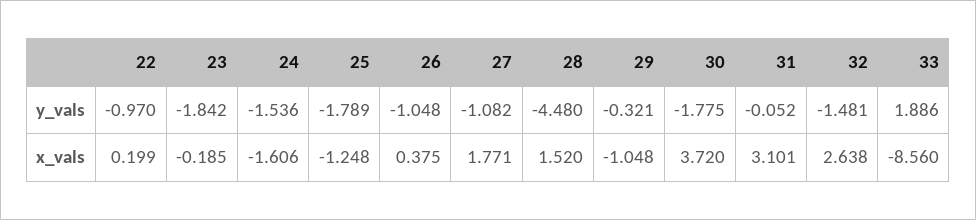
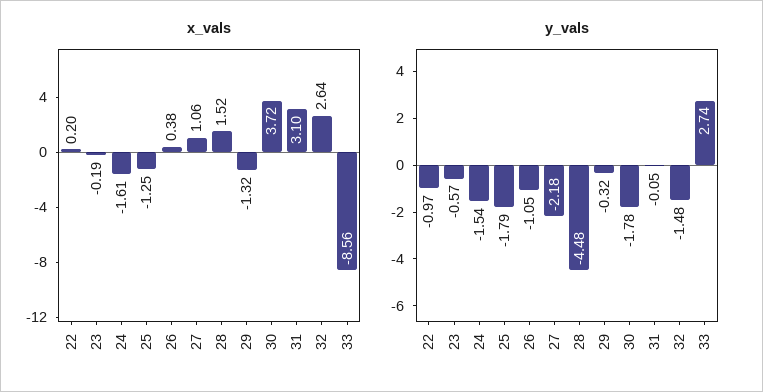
y_vals, 23: -1.842 -> -0.57
y_vals, 27: -1.082 -> -2.18
y_vals, 33: 1.886 -> 2.74
x_vals, 27: 1.771 -> 1.06
x_vals, 29: -1.048 -> -1.32

